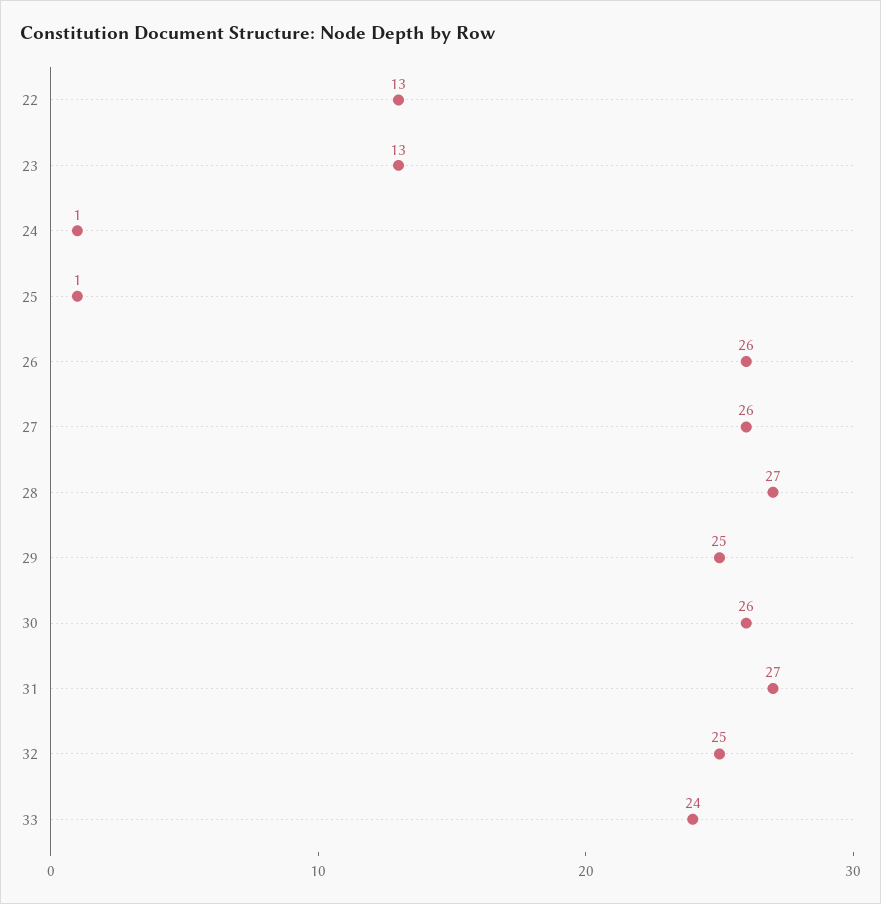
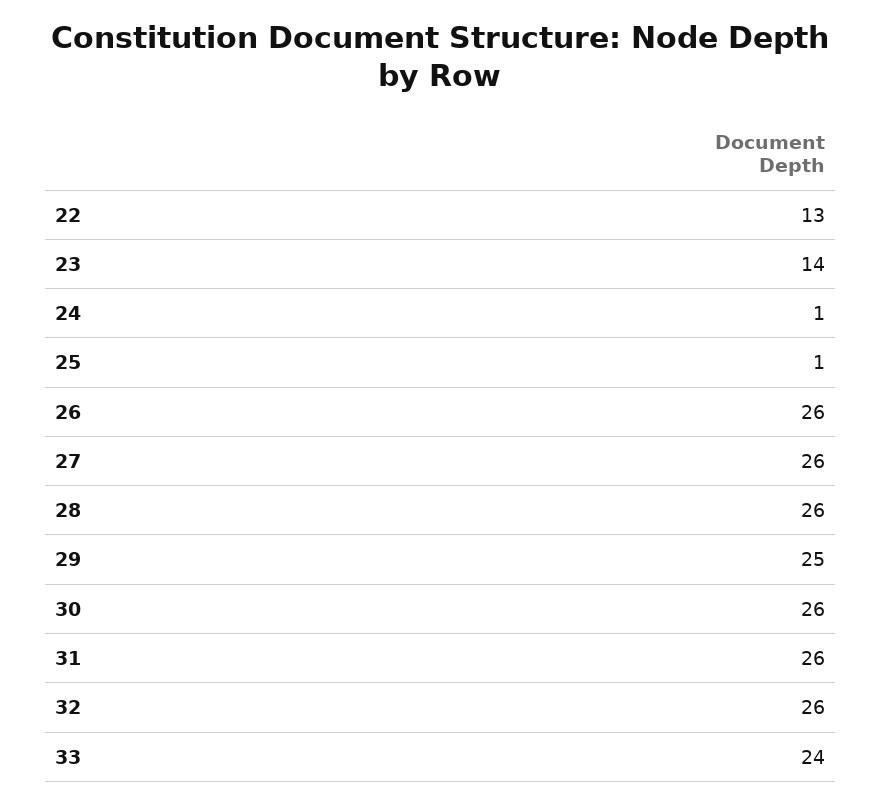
23: 13 -> 14
28: 27 -> 26
31: 27 -> 26
32: 25 -> 26

